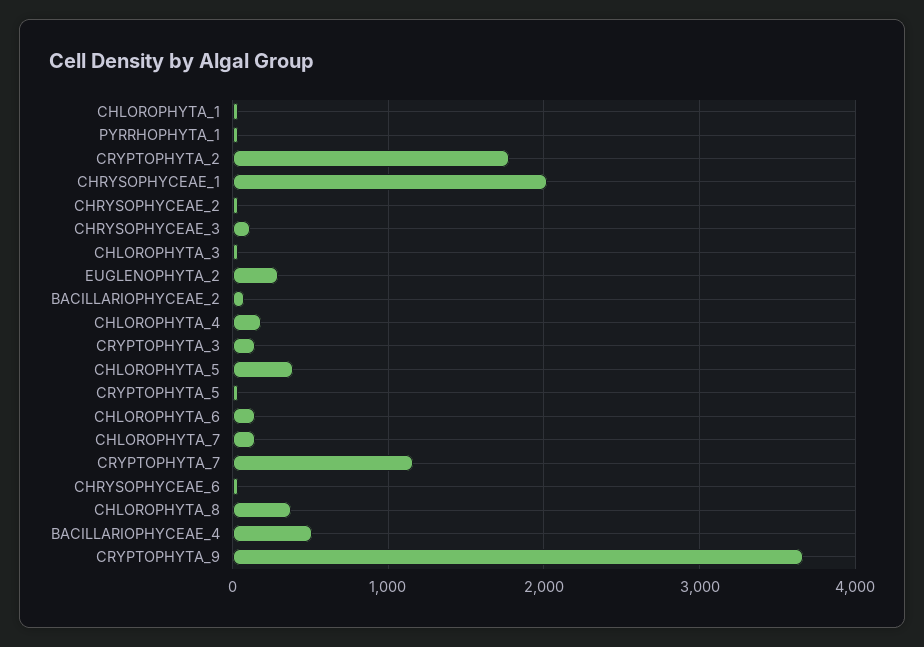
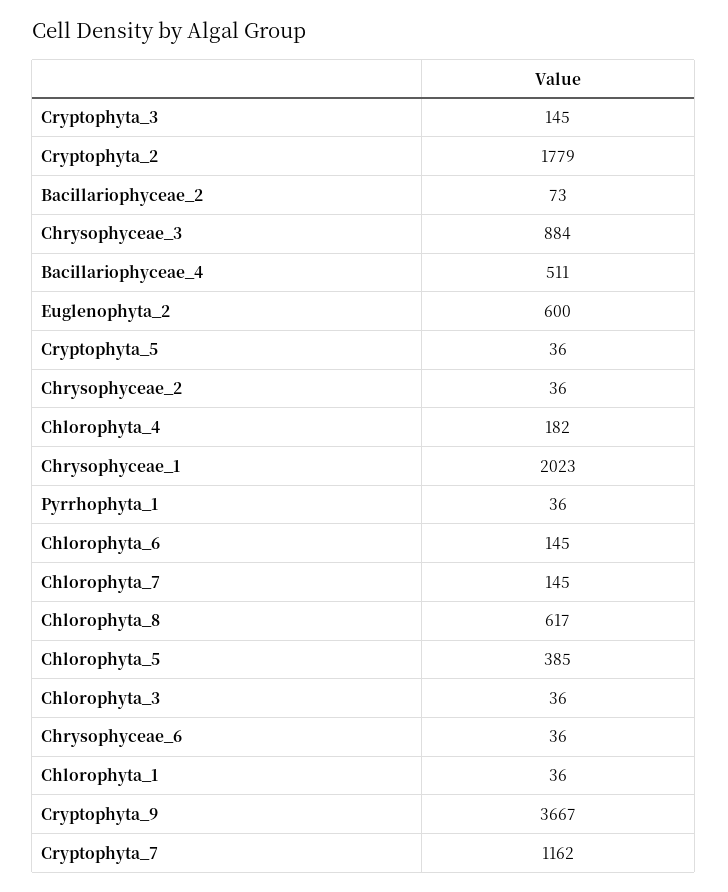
CHRYSOPHYCEAE_3: 100 -> 884
EUGLENOPHYTA_2: 300 -> 600
CHLOROPHYTA_8: 400 -> 617

